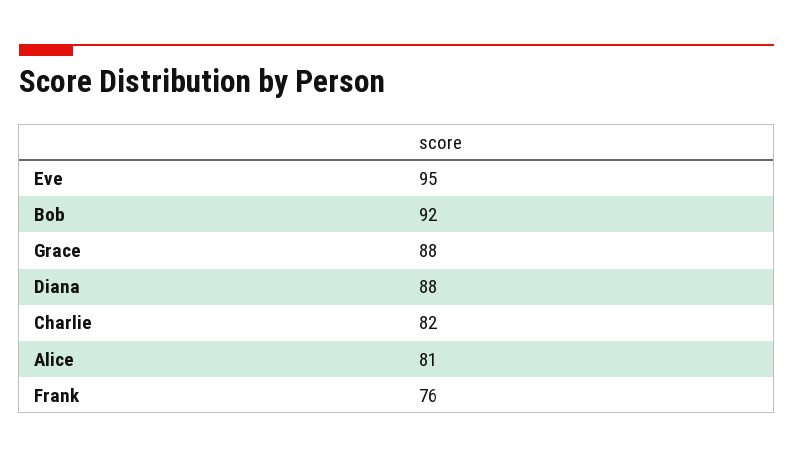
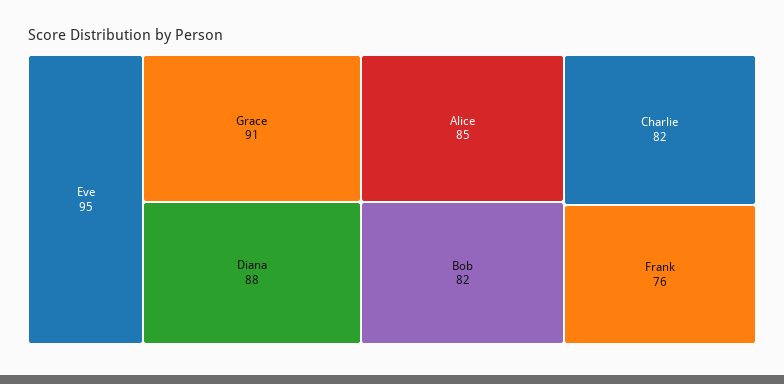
Bob: 92 -> 82
Grace: 88 -> 91
Alice: 81 -> 85

